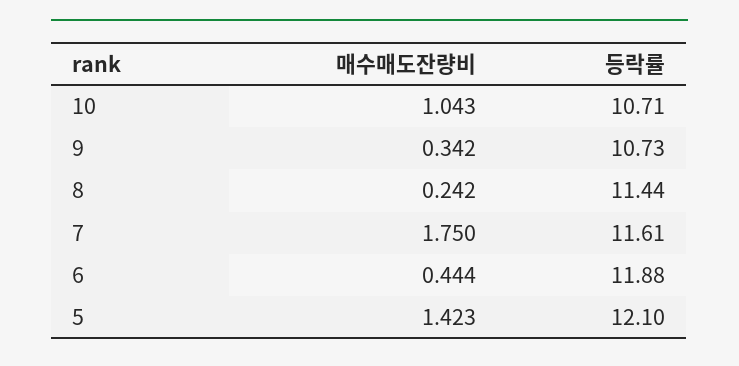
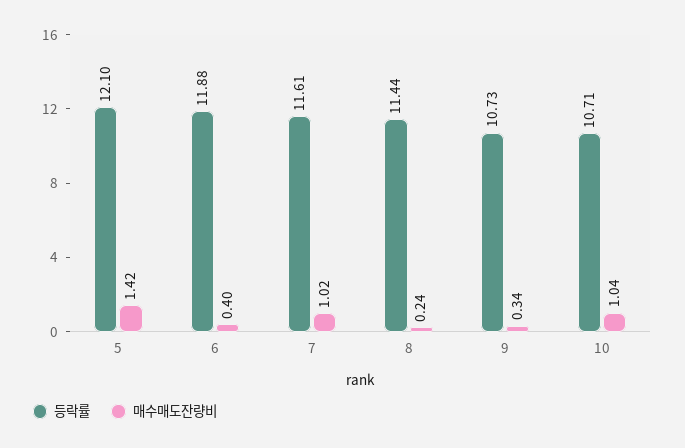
매수매도잔량비, 7: 1.75 -> 1.02
매수매도잔량비, 6: 0.444 -> 0.4

